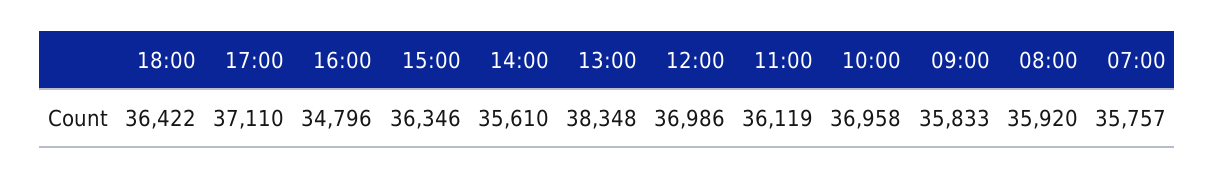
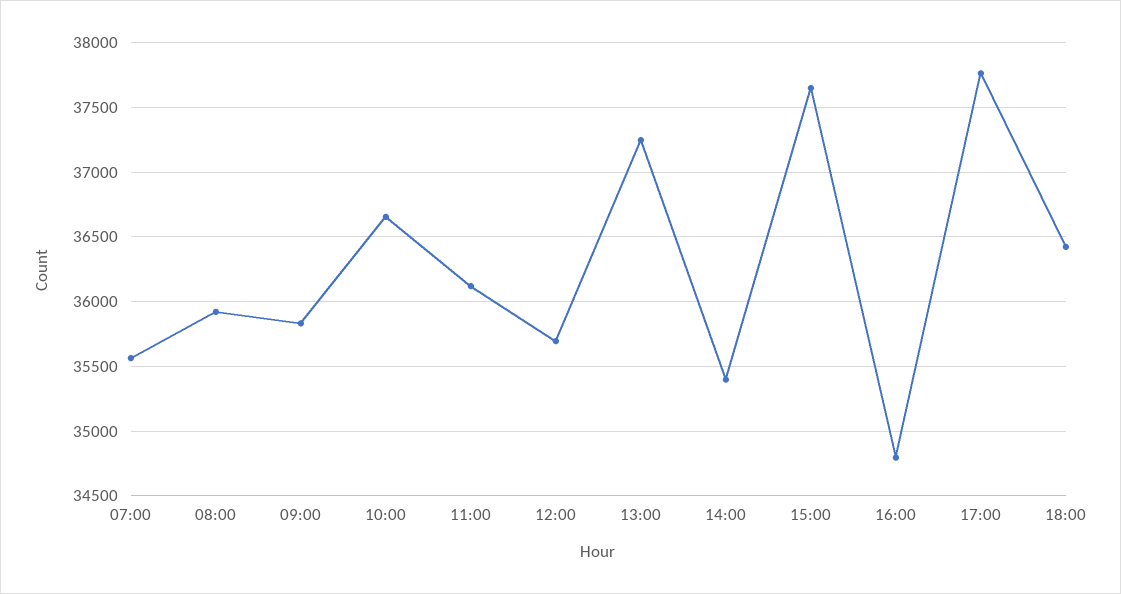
17:00: 37110 -> 37750
15:00: 36346 -> 37650
14:00: 35610 -> 35400
13:00: 38348 -> 37250
12:00: 36986 -> 35700
10:00: 36958 -> 36650
07:00: 35757 -> 35550

